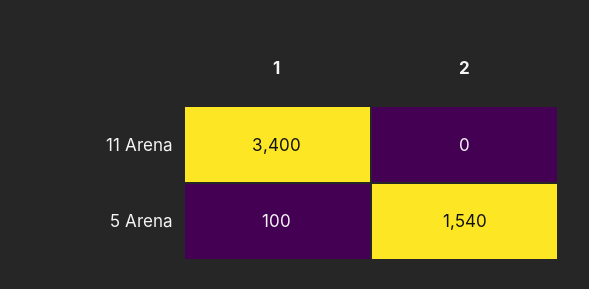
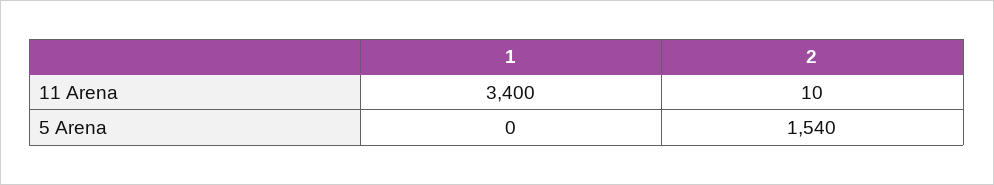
2, 11 Arena: 0 -> 10
1, 5 Arena: 100 -> 0

